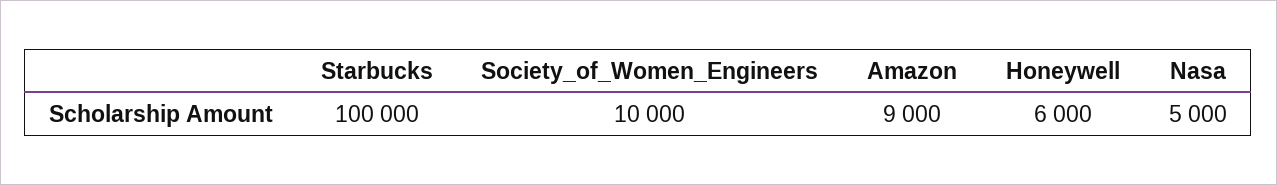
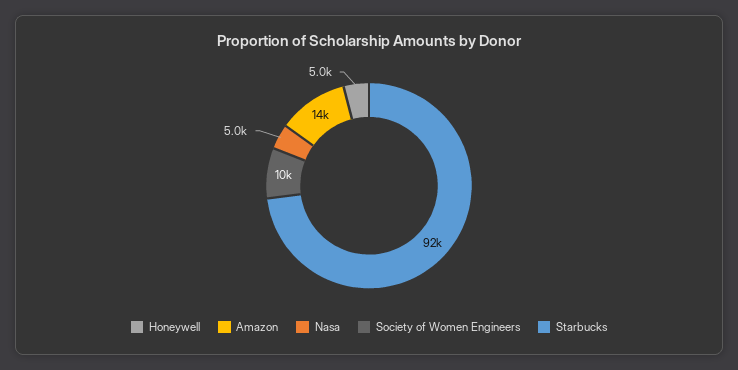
Starbucks: 100000 -> 92000
Amazon: 9000 -> 14000
Honeywell: 6000 -> 5000

